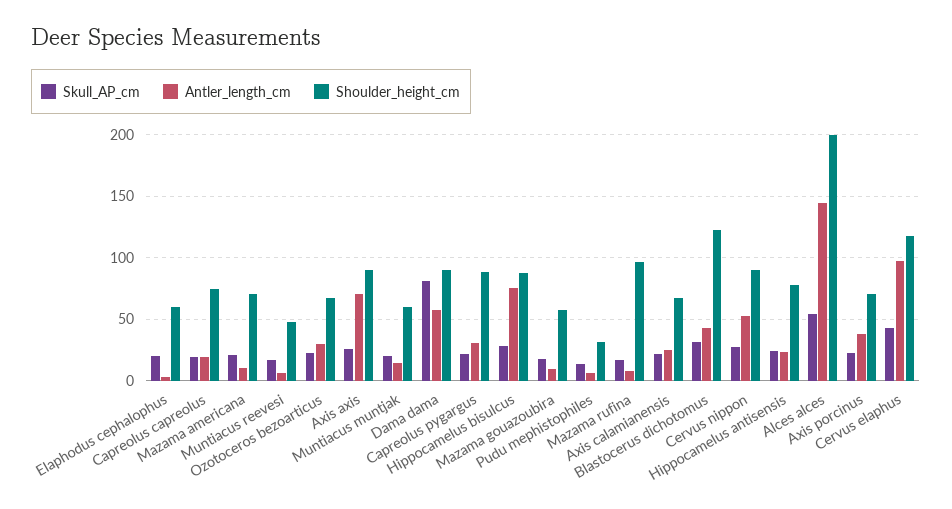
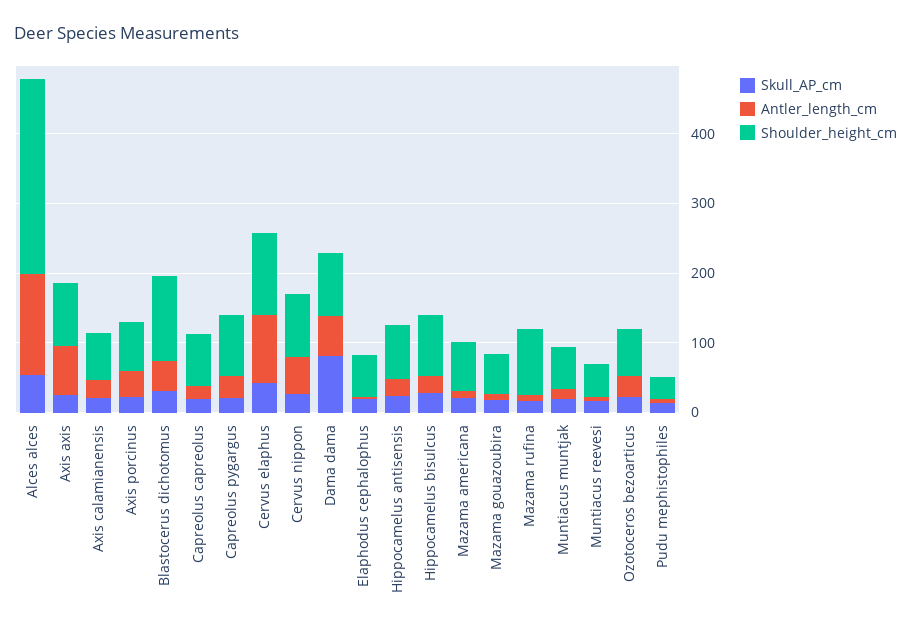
Antler_length_cm, Hippocamelus bisulcus: 75 -> 20
Shoulder_height_cm, Alces alces: 200 -> 280

